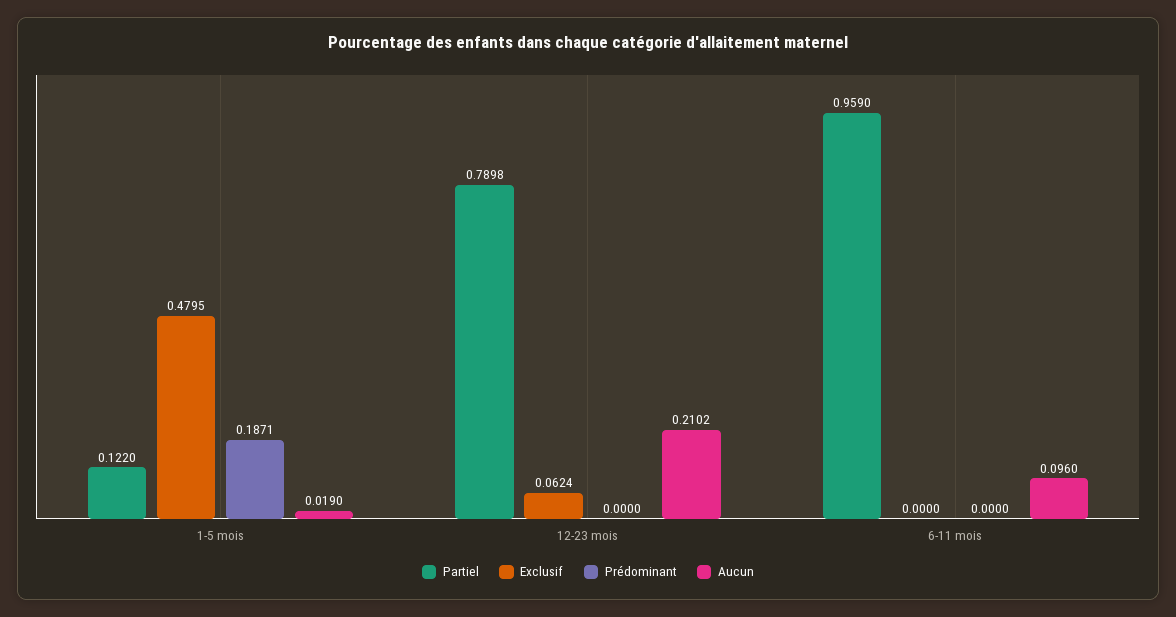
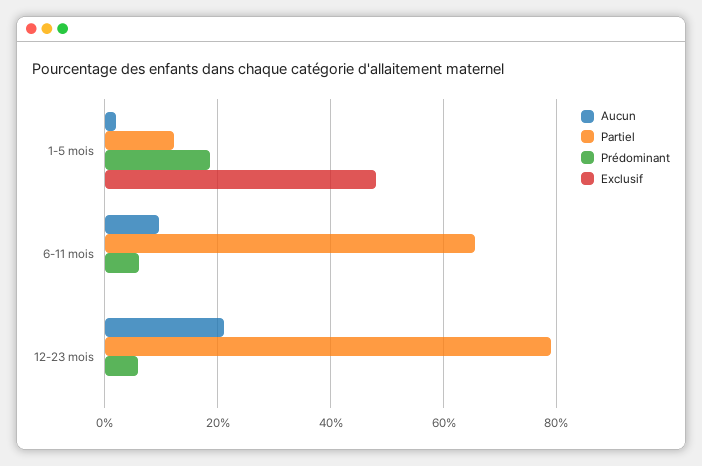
Exclusif, 12-23 mois: 0.0624 -> 0
Prédominant, 12-23 mois: 0 -> 0.06
Partiel, 6-11 mois: 0.959 -> 0.66
Prédominant, 6-11 mois: 0 -> 0.06

